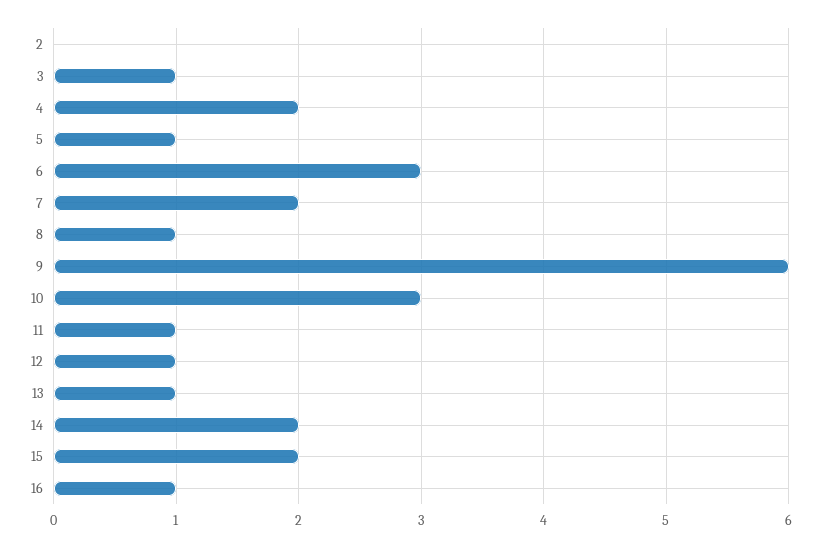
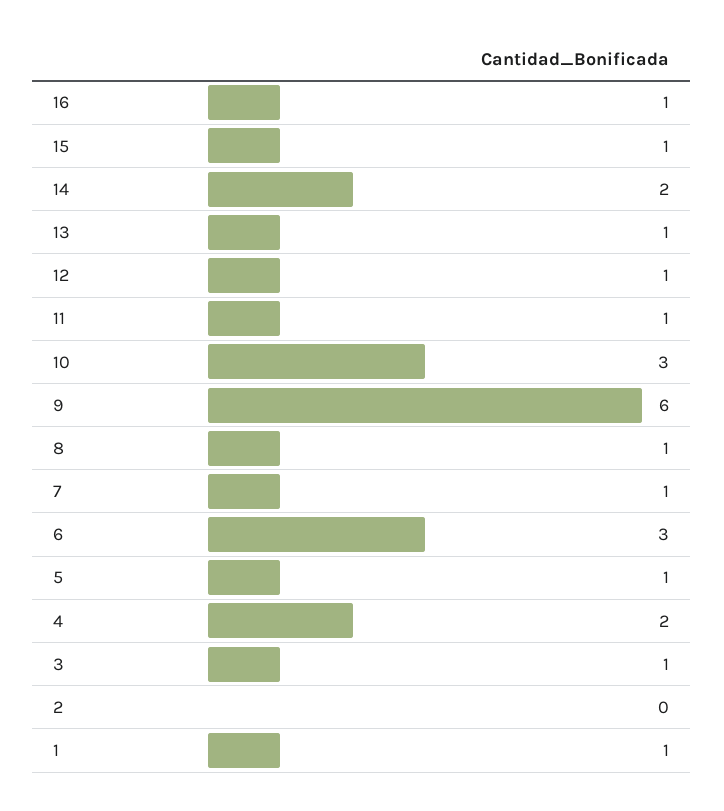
7: 2 -> 1
15: 2 -> 1
1: none -> 1

